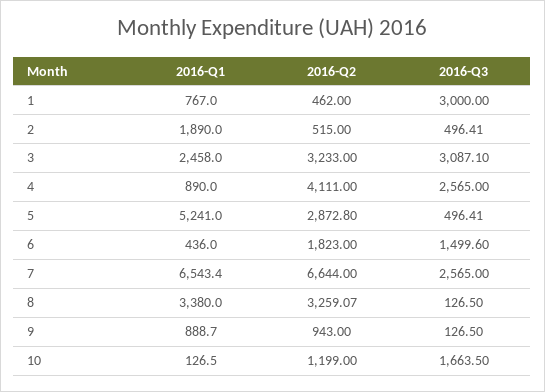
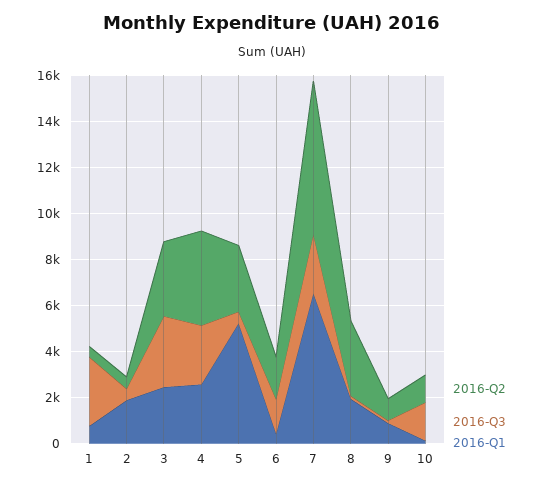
2016-Q1, 4: 890 -> 2500
2016-Q1, 8: 3380 -> 2000

